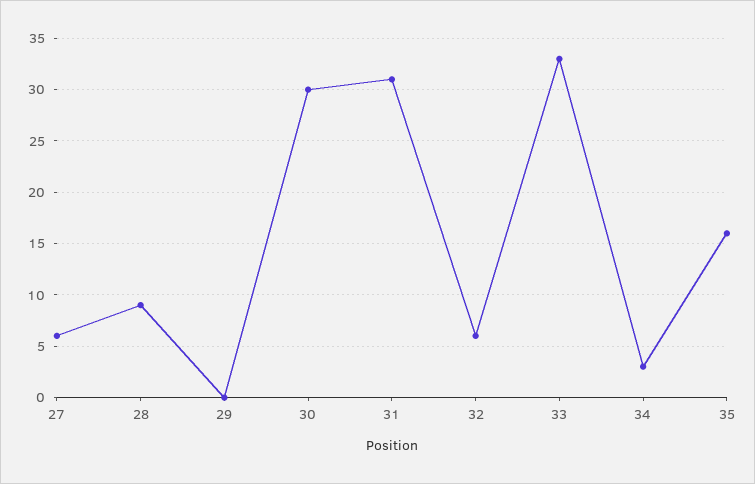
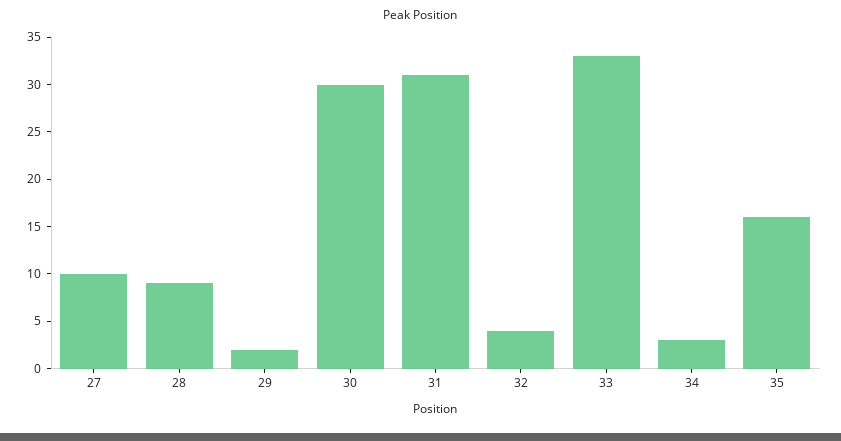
27: 6 -> 10
29: 0 -> 2
32: 6 -> 4

